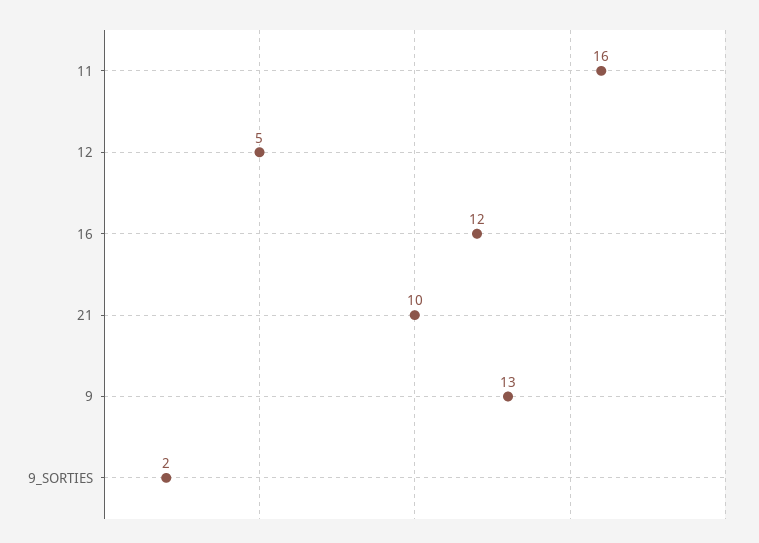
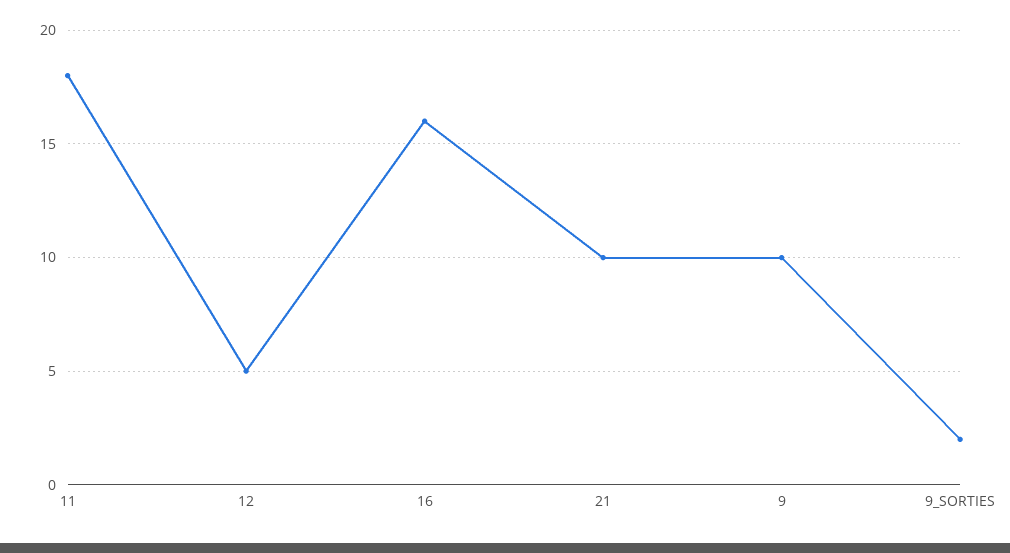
11: 16 -> 18
16: 12 -> 16
9: 13 -> 10

